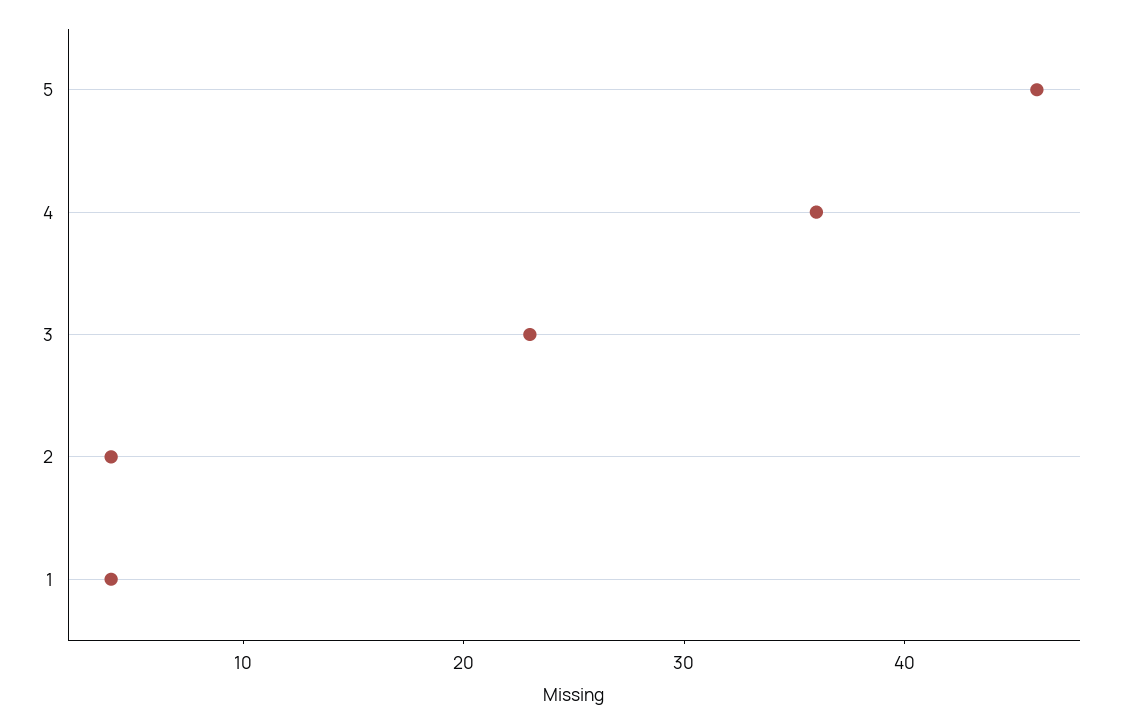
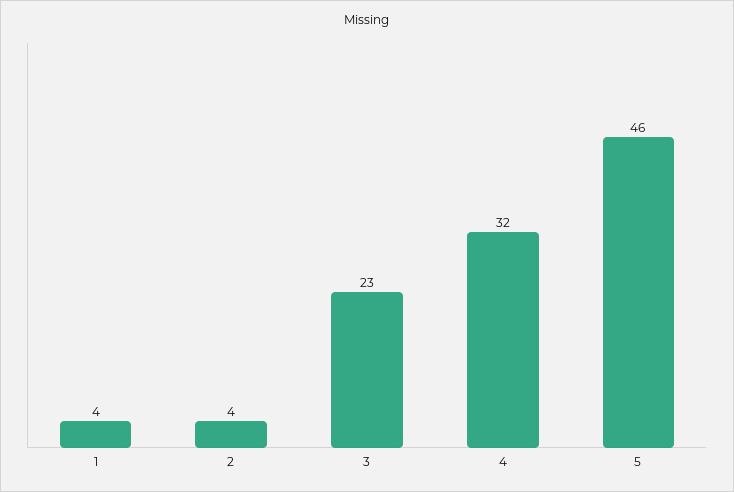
4: 36 -> 32

